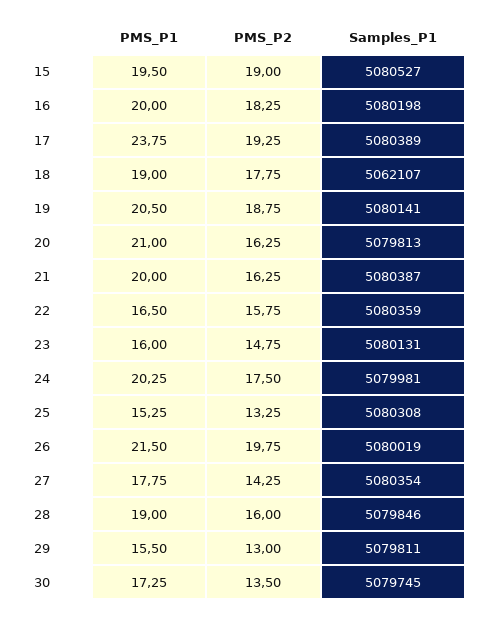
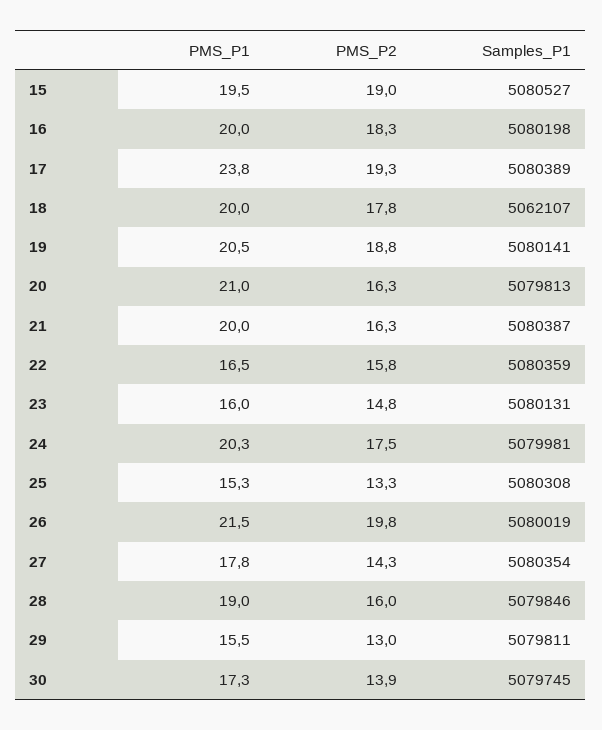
PMS_P1, 18: 19 -> 20
PMS_P2, 30: 13.5 -> 13.9

